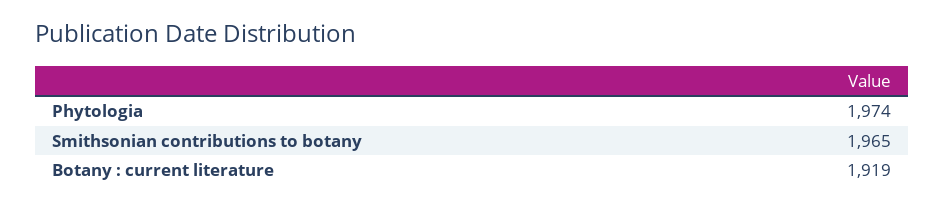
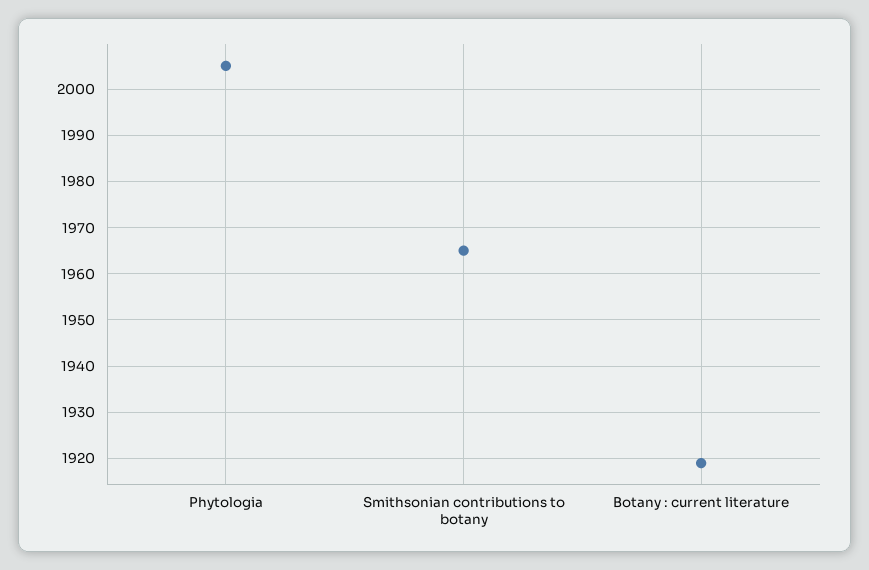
Phytologia: 1974 -> 2005

